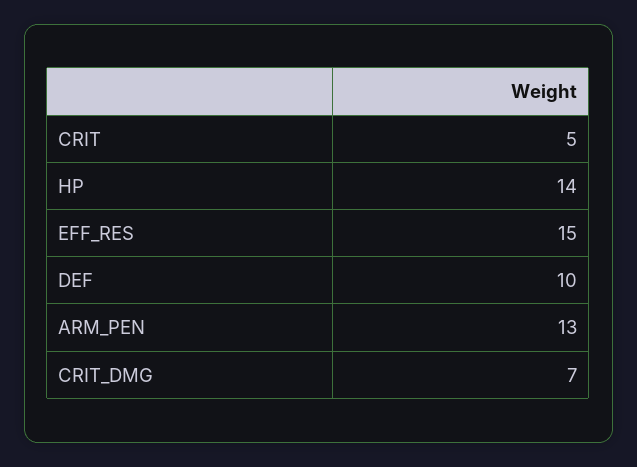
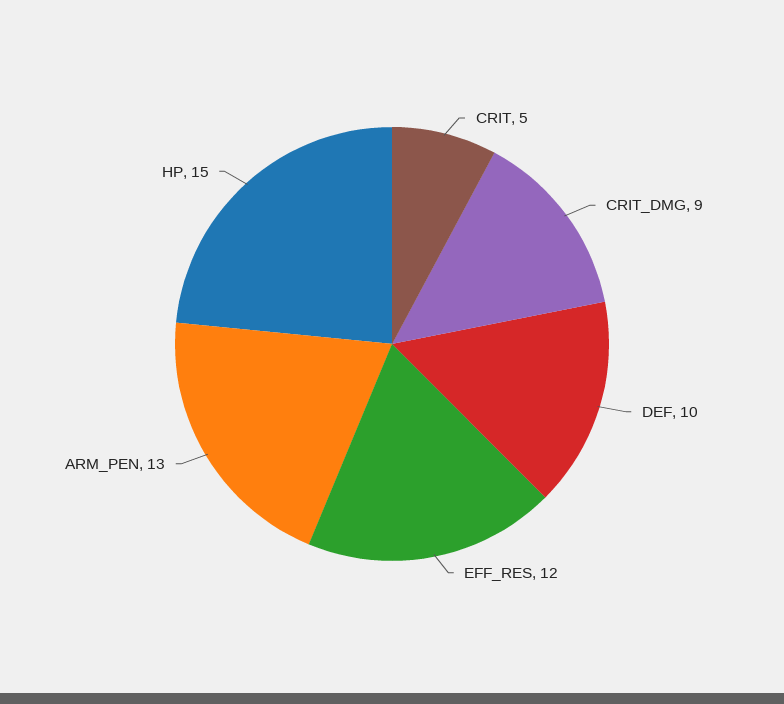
HP: 14 -> 15
EFF_RES: 15 -> 12
CRIT_DMG: 7 -> 9

